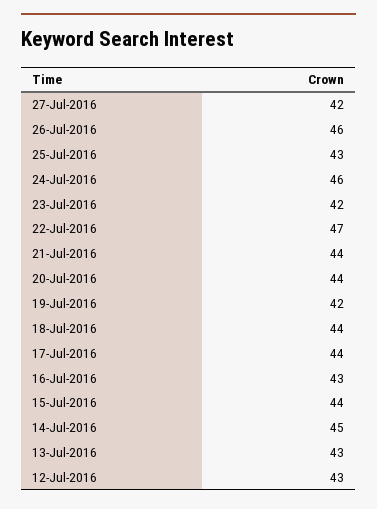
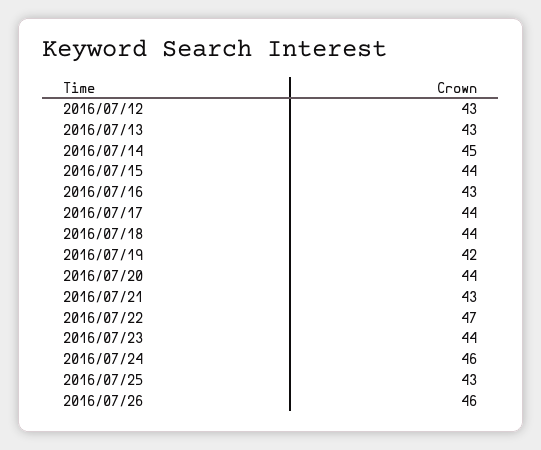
27-Jul-2016: 42 -> none
23-Jul-2016: 42 -> 44
21-Jul-2016: 44 -> 43

